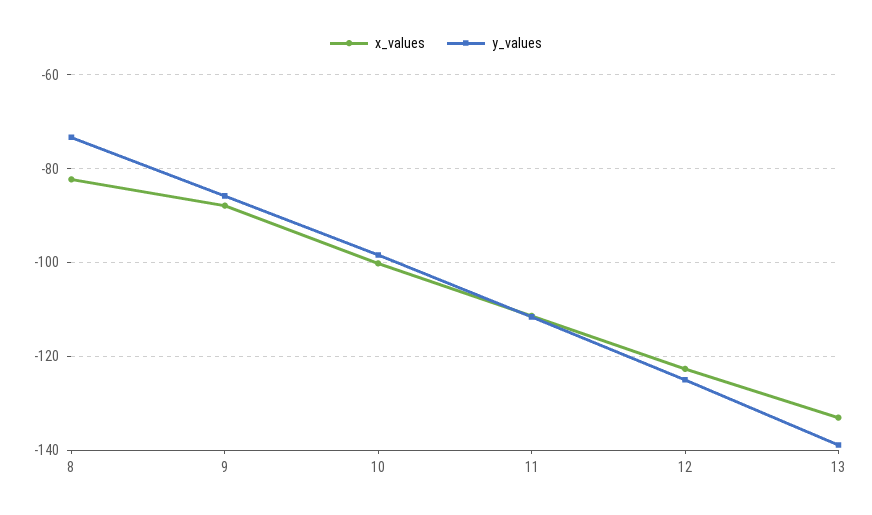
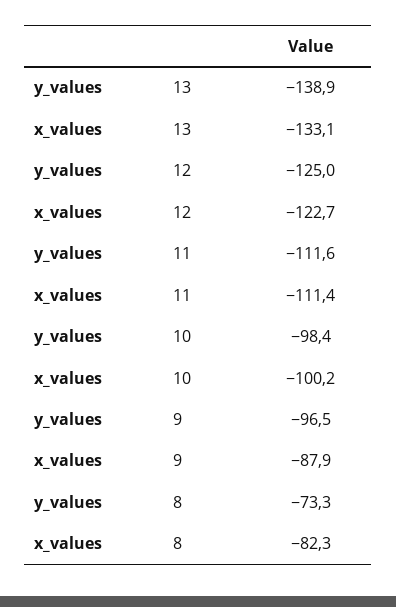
y_values, 9: -86 -> -96.5

